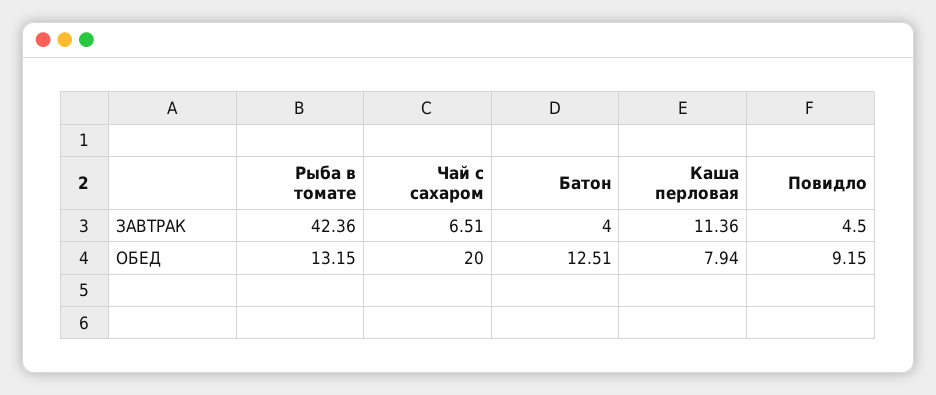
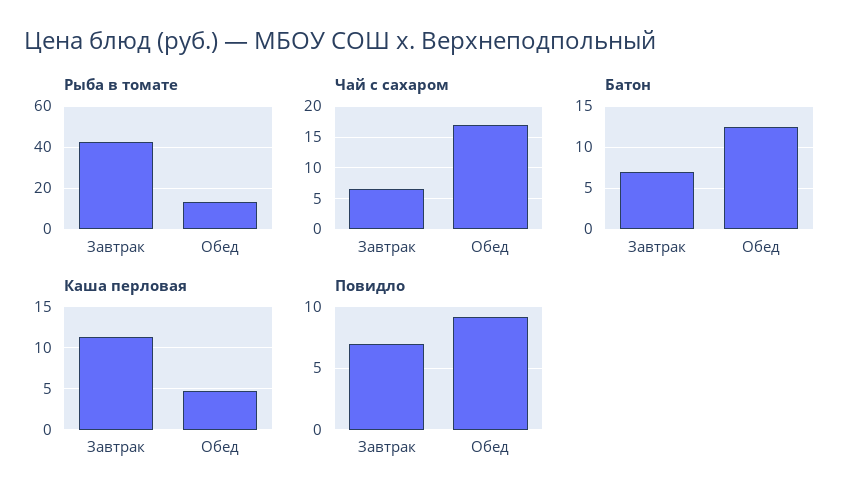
Батон, ЗАВТРАК: 4 -> 7
Повидло, ЗАВТРАК: 4.5 -> 7
Чай с сахаром, ОБЕД: 20 -> 17
Каша перловая, ОБЕД: 7.94 -> 5

